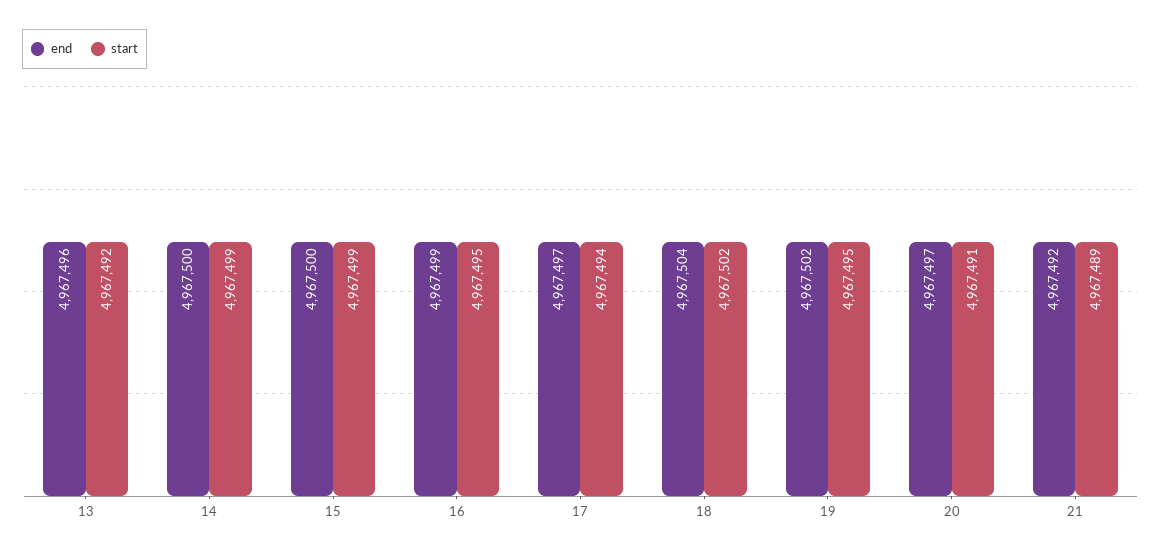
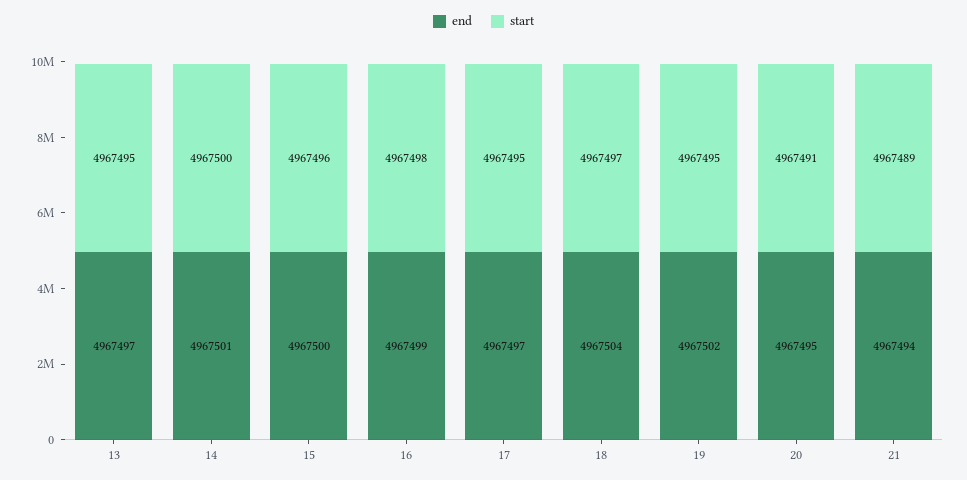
end, 13: 4967496 -> 4967497
start, 13: 4967492 -> 4967495
end, 14: 4967500 -> 4967501
start, 14: 4967499 -> 4967500
start, 15: 4967499 -> 4967496
start, 16: 4967495 -> 4967498
start, 17: 4967494 -> 4967495
start, 18: 4967502 -> 4967497
end, 20: 4967497 -> 4967495
end, 21: 4967492 -> 4967494

